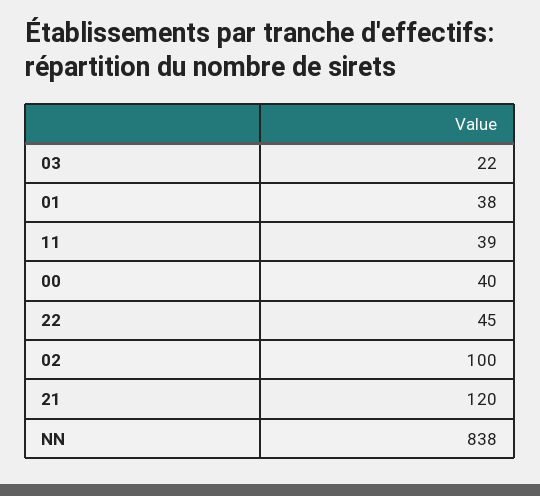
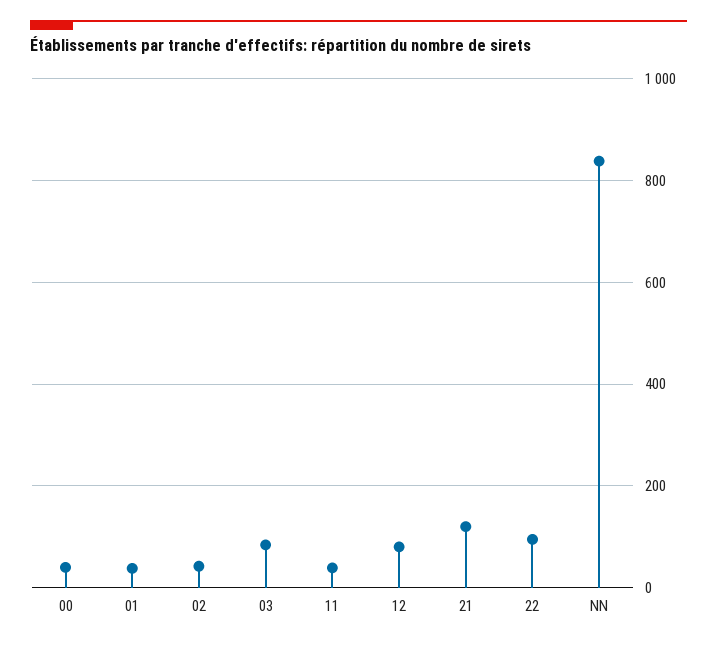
03: 22 -> 80
22: 45 -> 100
02: 100 -> 40
12: none -> 80

